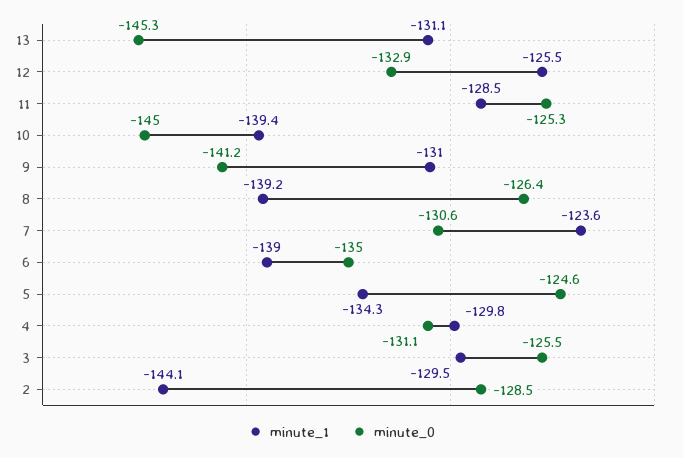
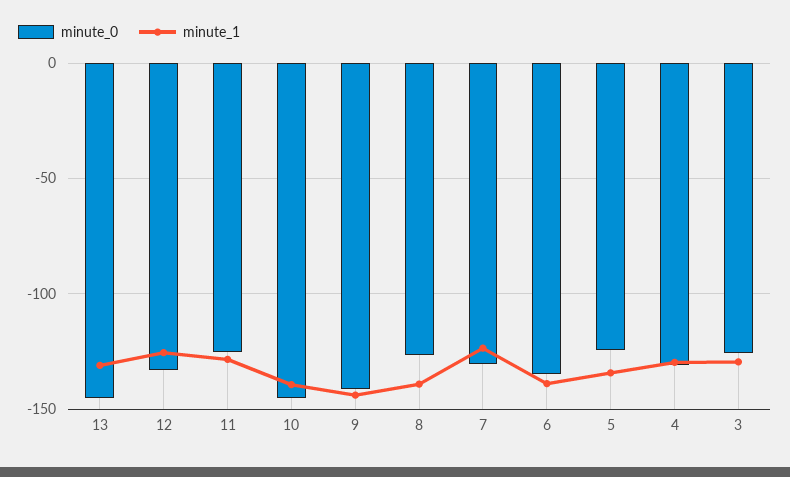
minute_1, 9: -131 -> -145
minute_1, 2: -144.1 -> none
minute_0, 2: -128.5 -> none

